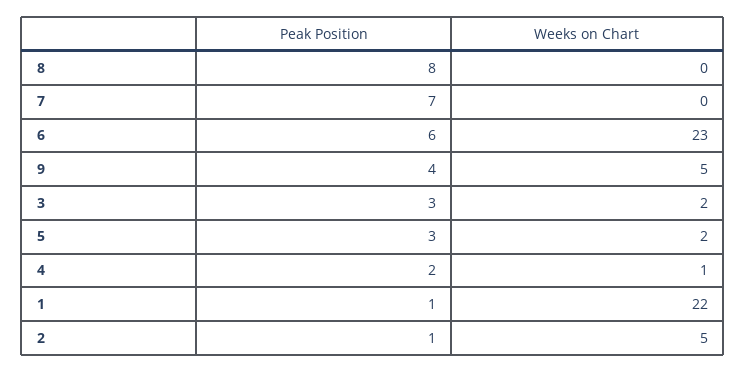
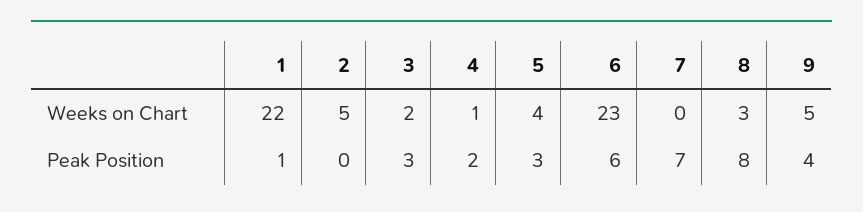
Weeks on Chart, 8: 0 -> 3
Weeks on Chart, 5: 2 -> 4
Peak Position, 2: 1 -> 0

